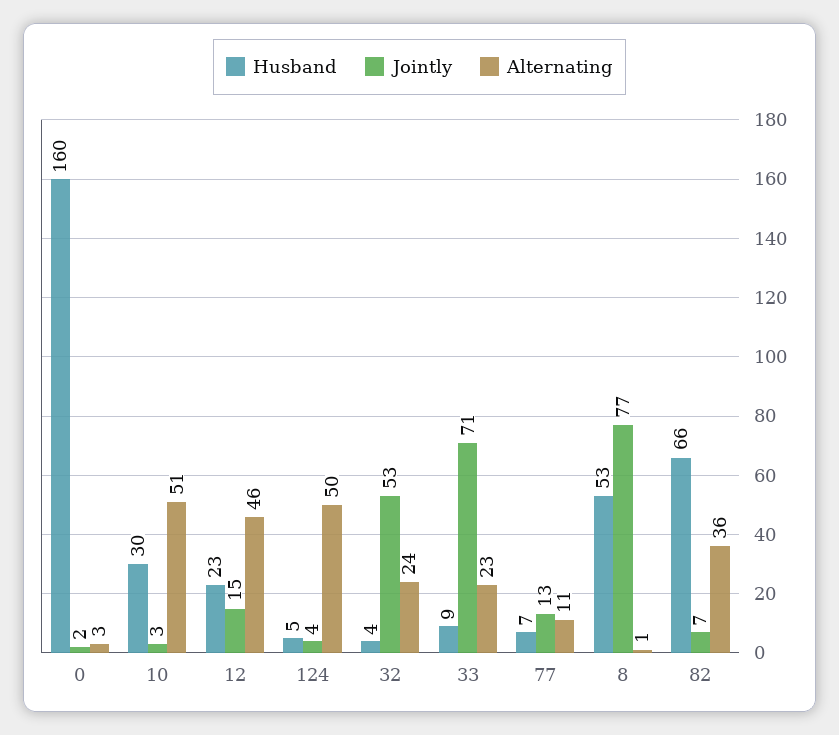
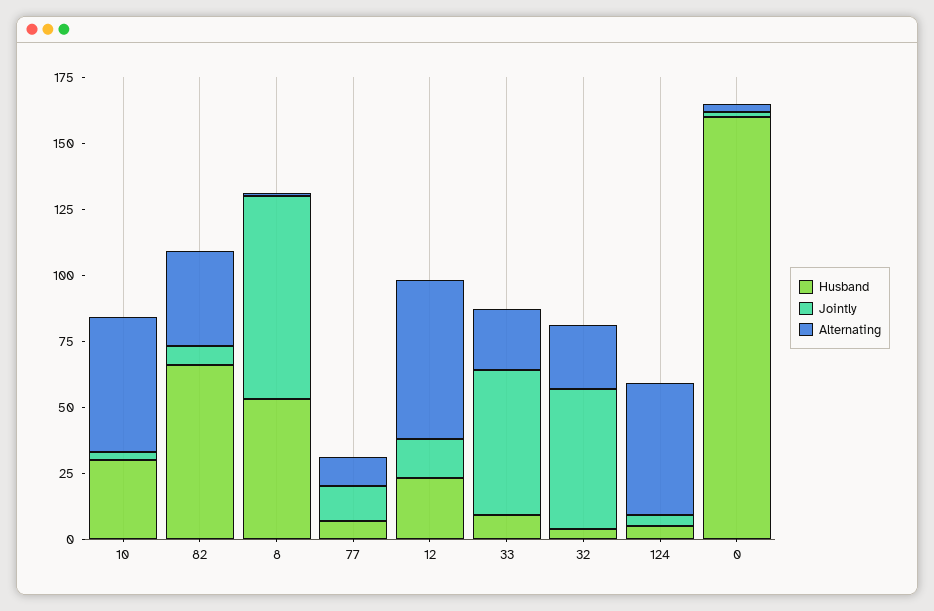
Alternating, 12: 46 -> 60
Jointly, 33: 71 -> 55

